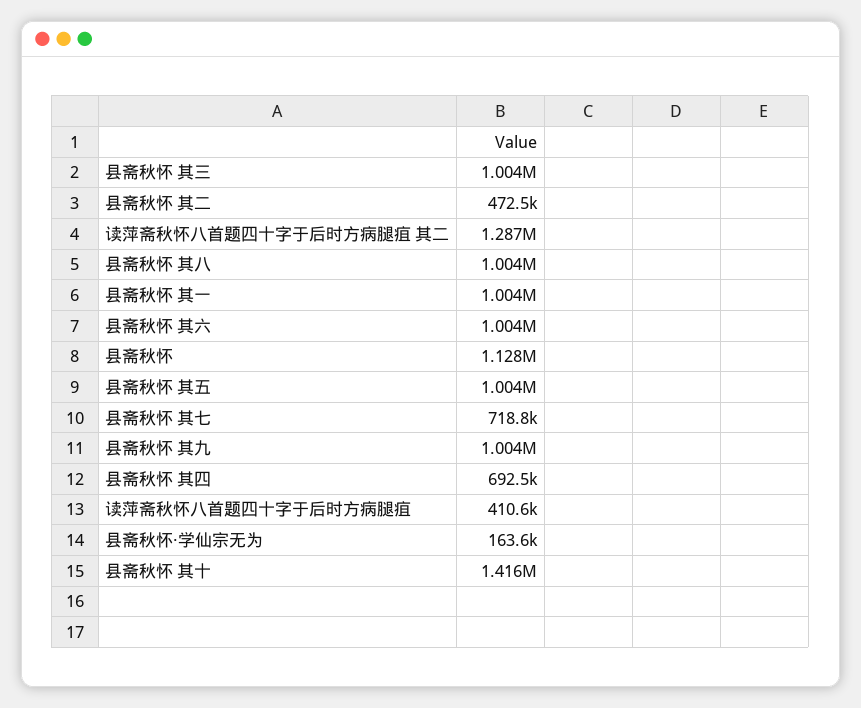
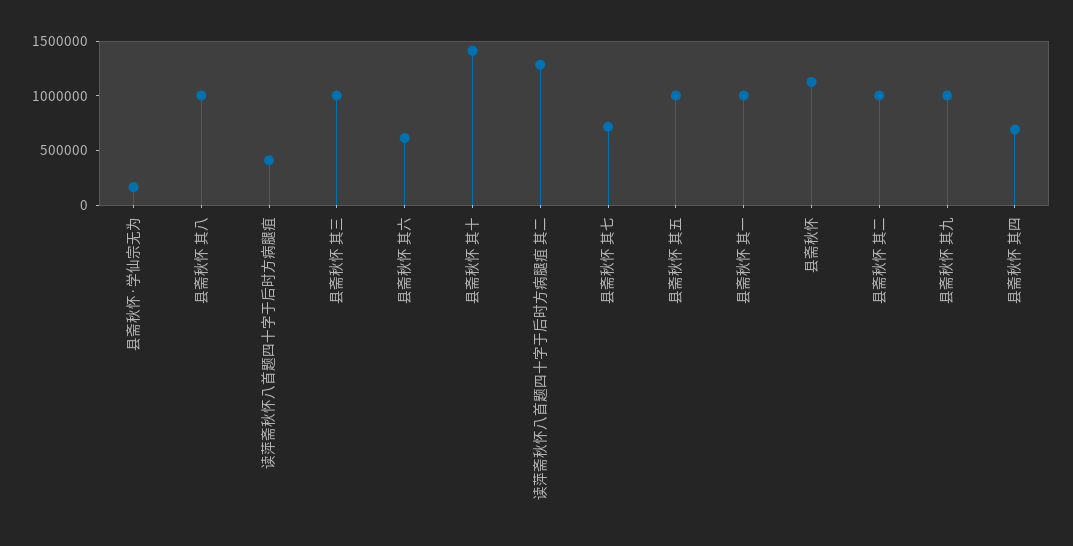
县斋秋怀 其二: 472500 -> 1000000
县斋秋怀 其六: 1004000 -> 600000

